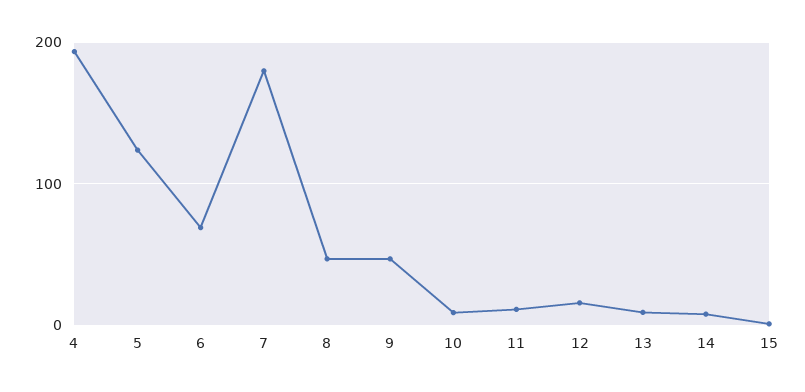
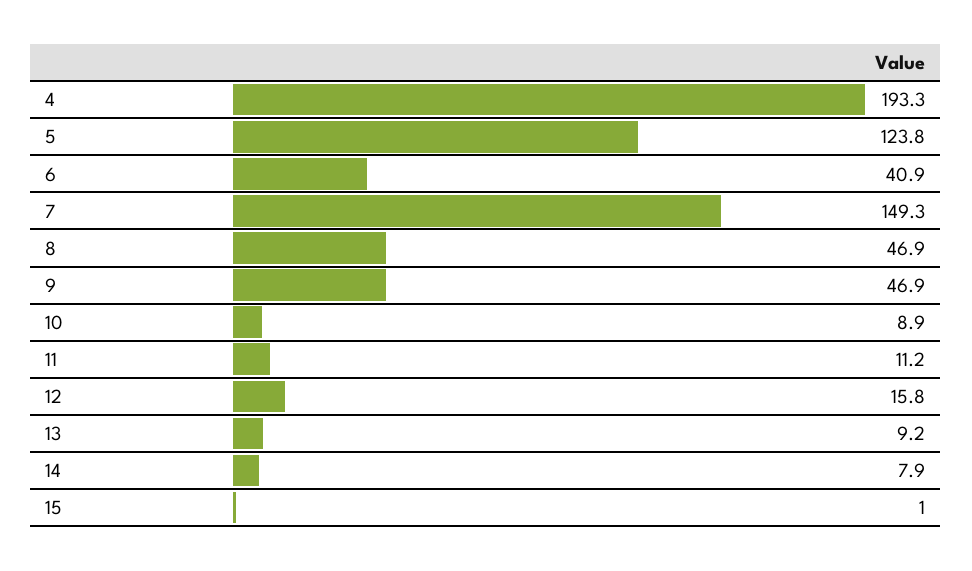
6: 70 -> 40.9
7: 180 -> 149.3

